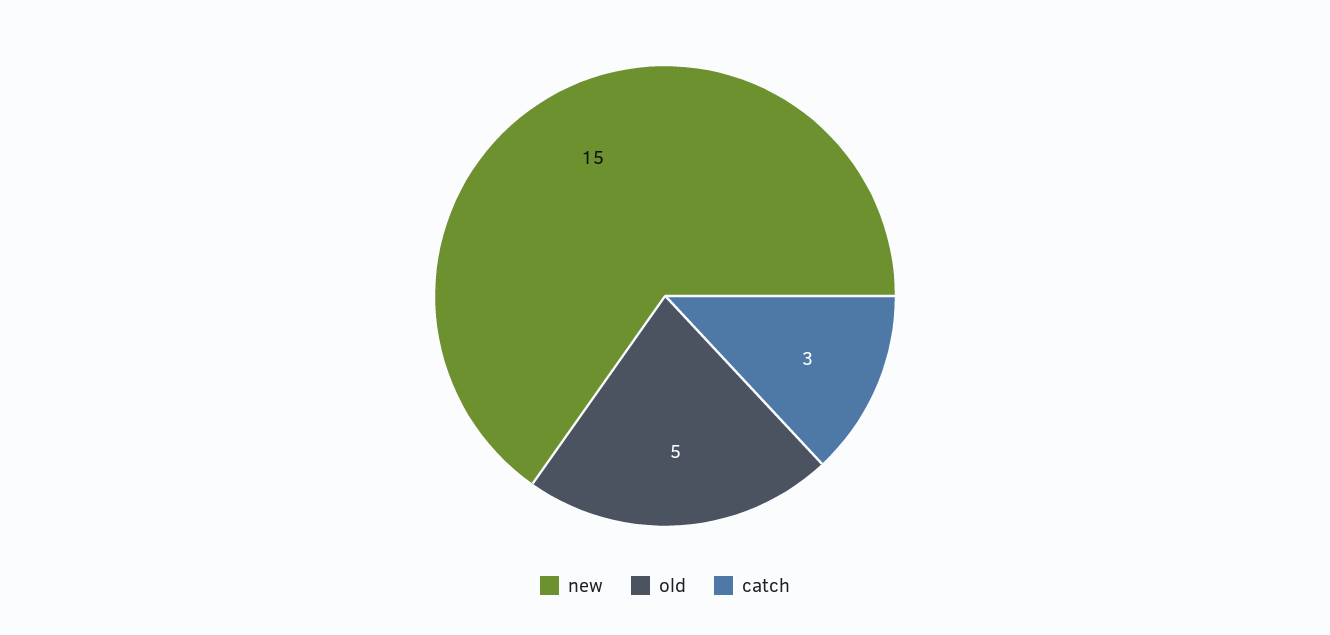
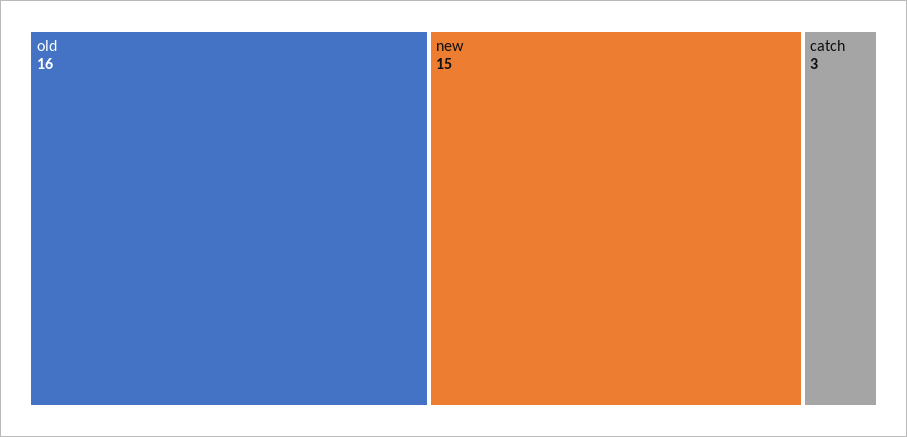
old: 5 -> 16

